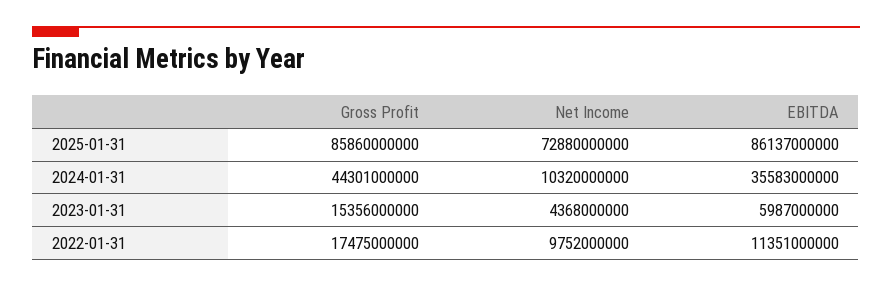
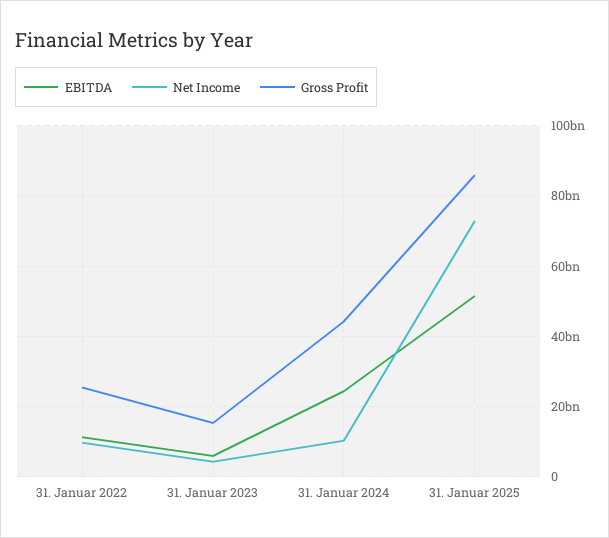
EBITDA, 2025-01-31: 86137000000 -> 52000000000
EBITDA, 2024-01-31: 35583000000 -> 24000000000
Gross Profit, 2022-01-31: 17475000000 -> 26000000000

